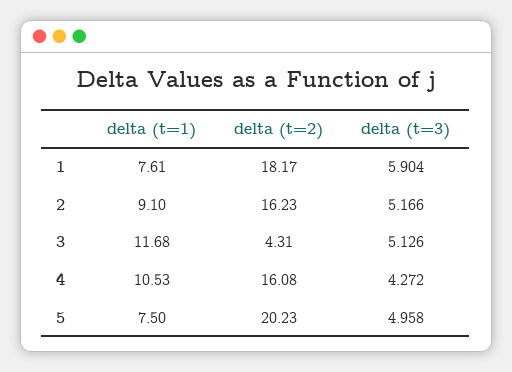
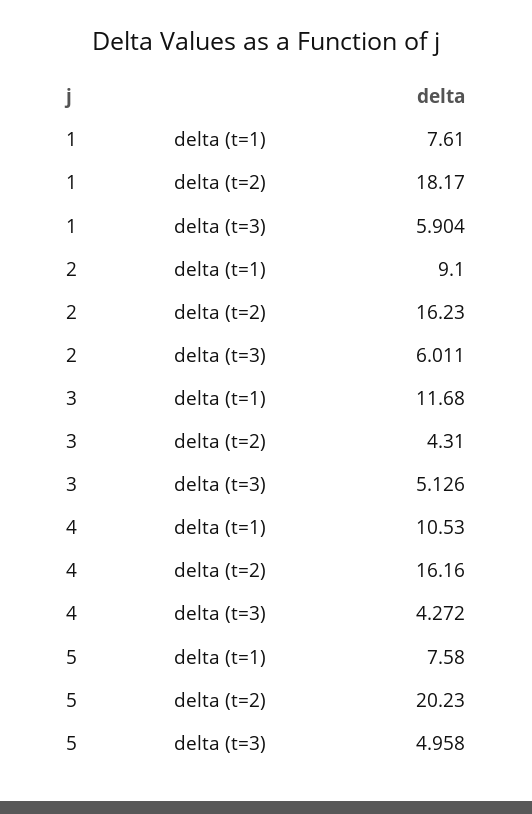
delta (t=3), 2: 5.166 -> 6.011
delta (t=2), 4: 16.08 -> 16.16
delta (t=1), 5: 7.5 -> 7.58

